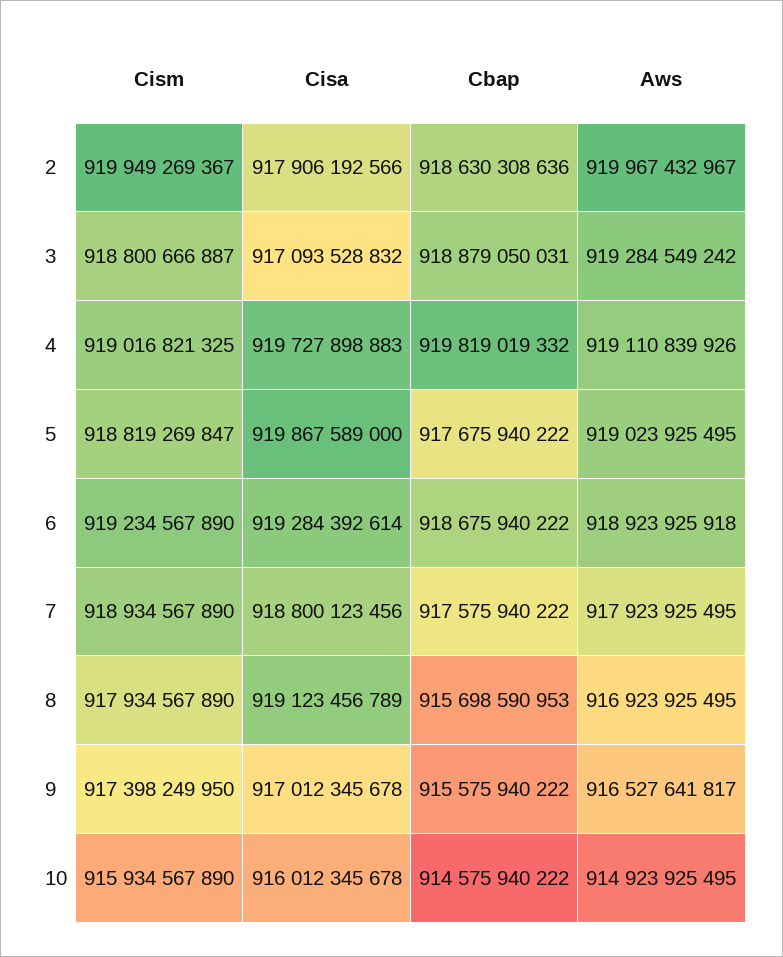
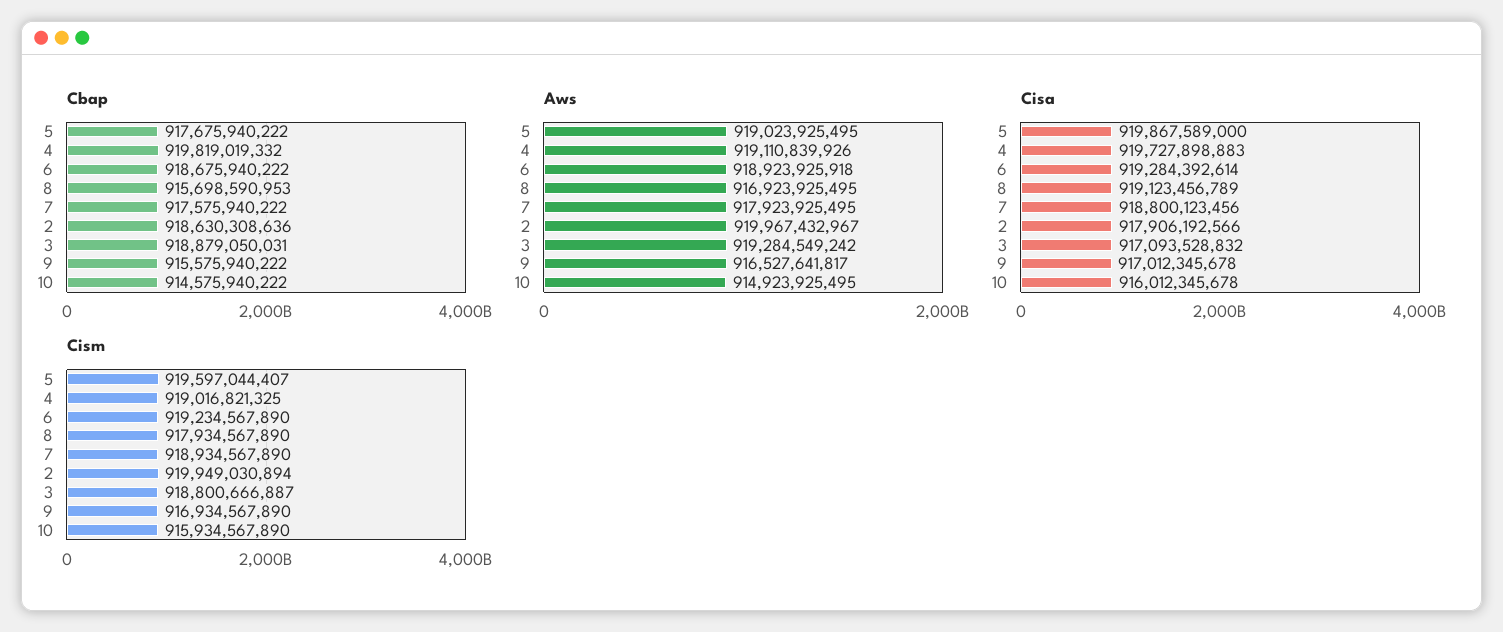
Cism, 2: 919949269367 -> 919949030894
Cism, 5: 918819269847 -> 919597044407
Cism, 9: 917398249950 -> 916934567890

